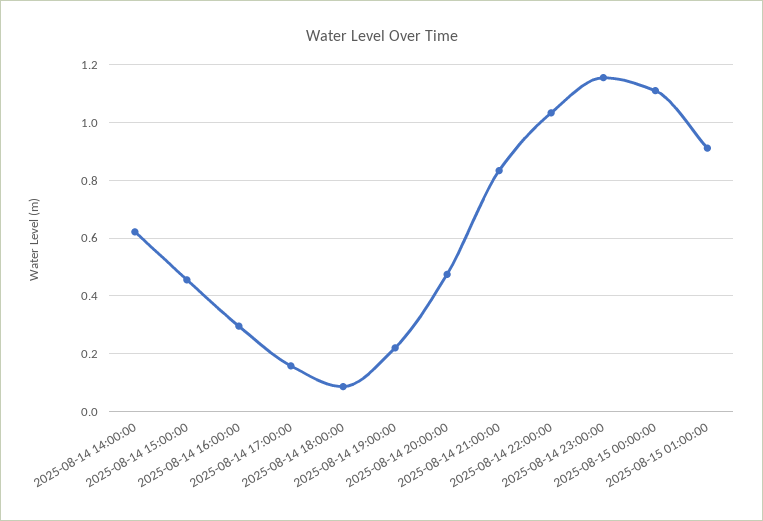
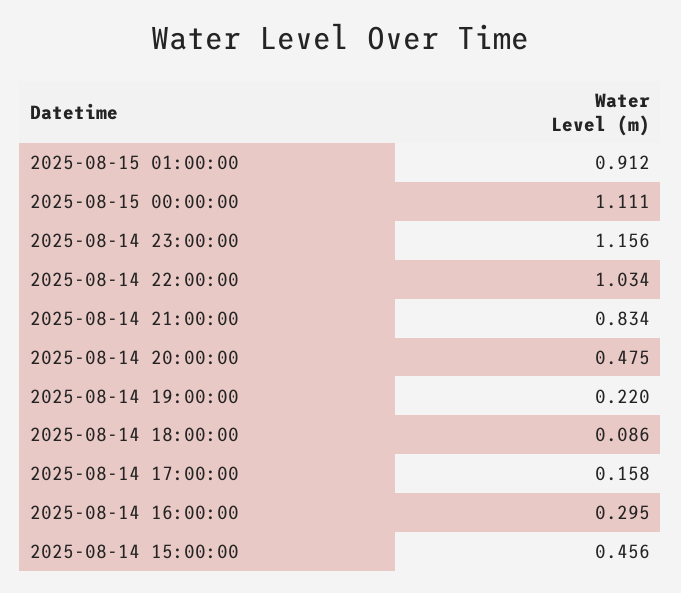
2025-08-14 14:00:00: 0.625 -> none

